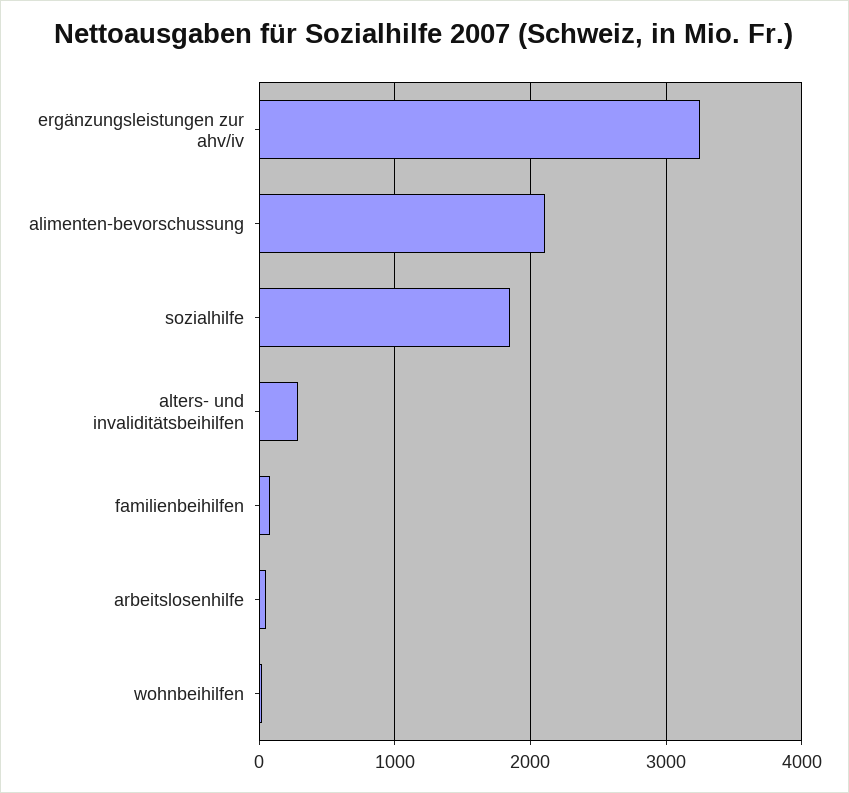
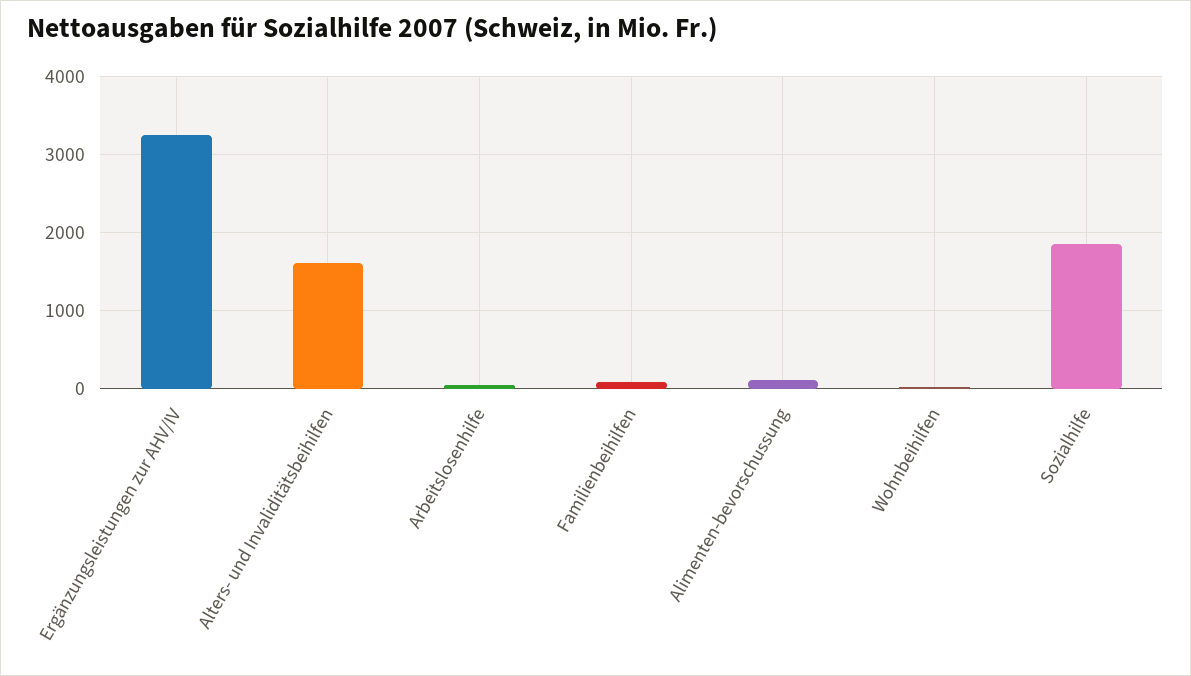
alimenten-bevorschussung: 2100 -> 100
alters- und invaliditätsbeihilfen: 300 -> 1600

